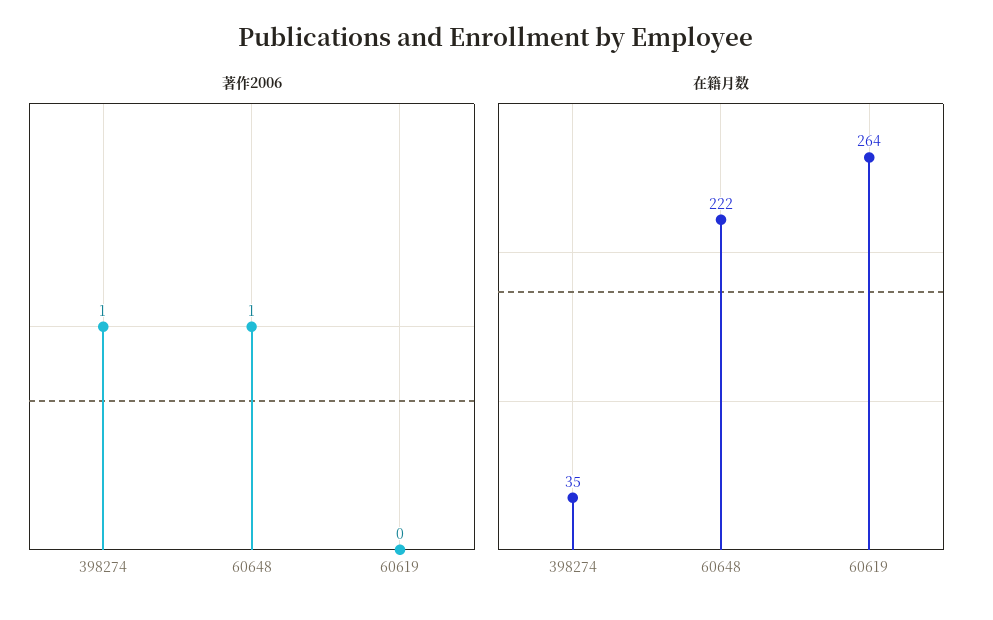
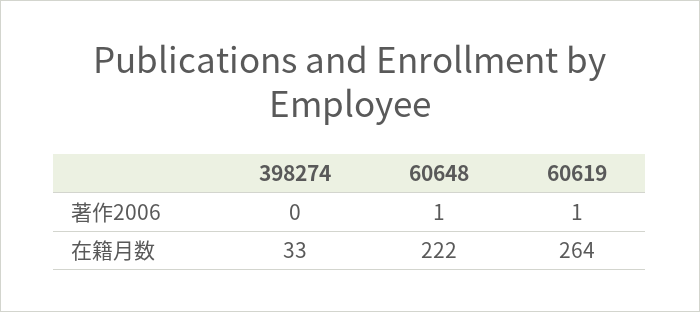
著作2006, 398274: 1 -> 0
著作2006, 60619: 0 -> 1
在籍月数, 398274: 35 -> 33

